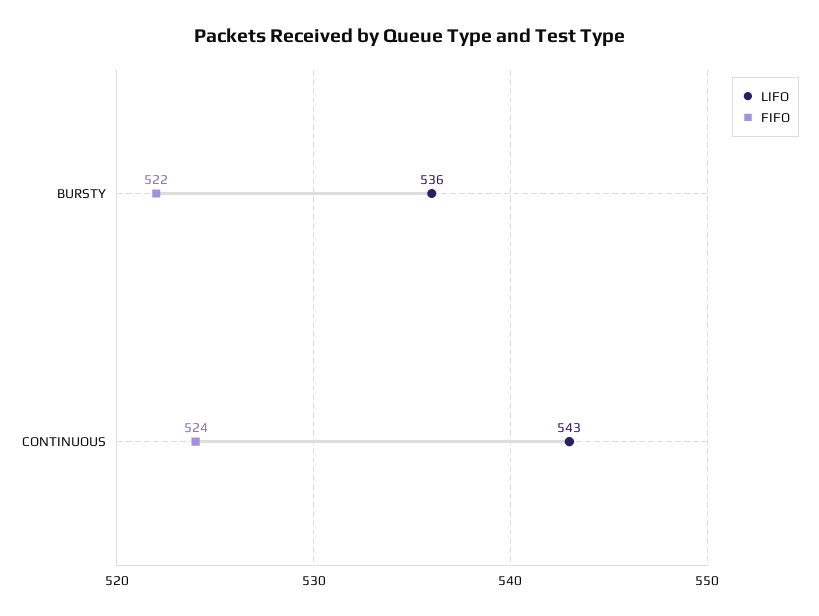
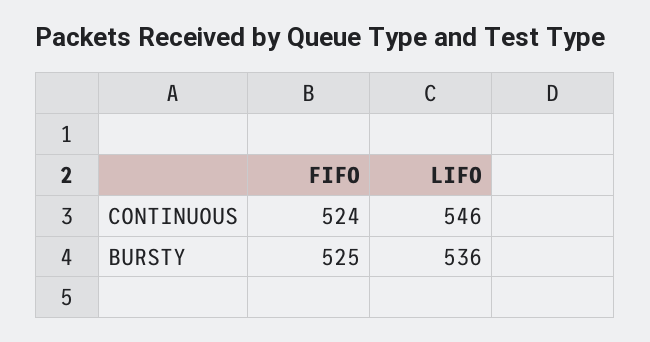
FIFO, BURSTY: 522 -> 525
LIFO, CONTINUOUS: 543 -> 546

